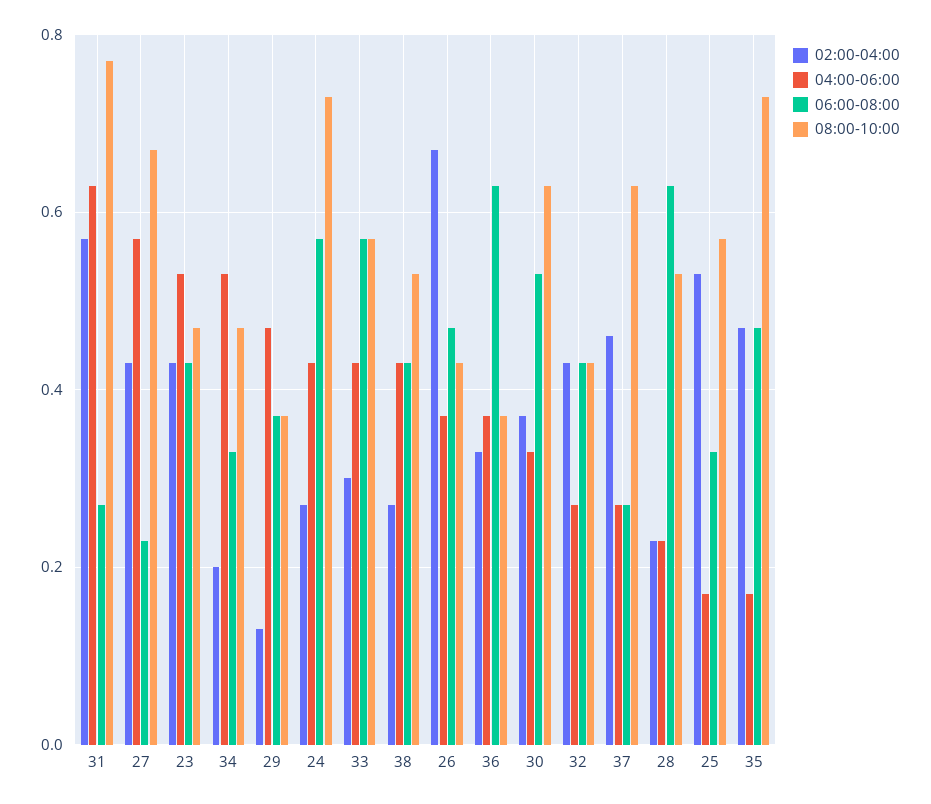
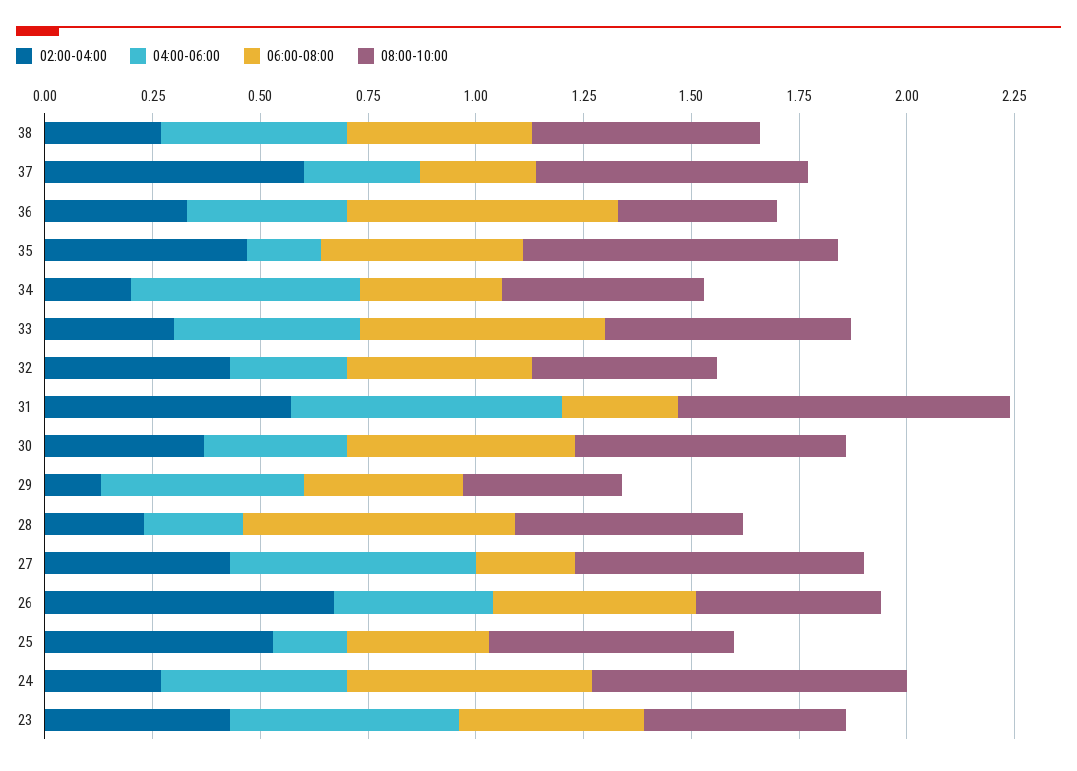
02:00-04:00, 37: 0.45 -> 0.6

